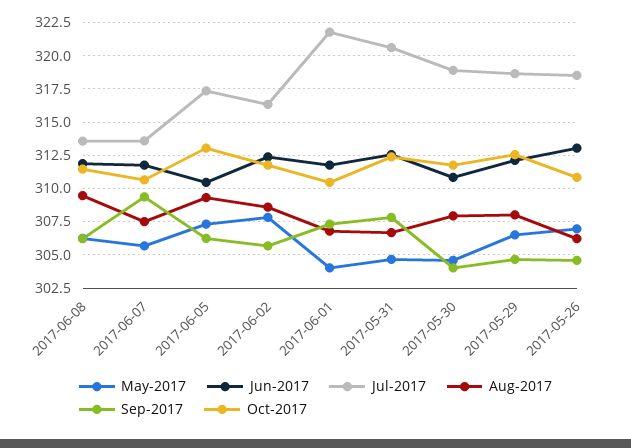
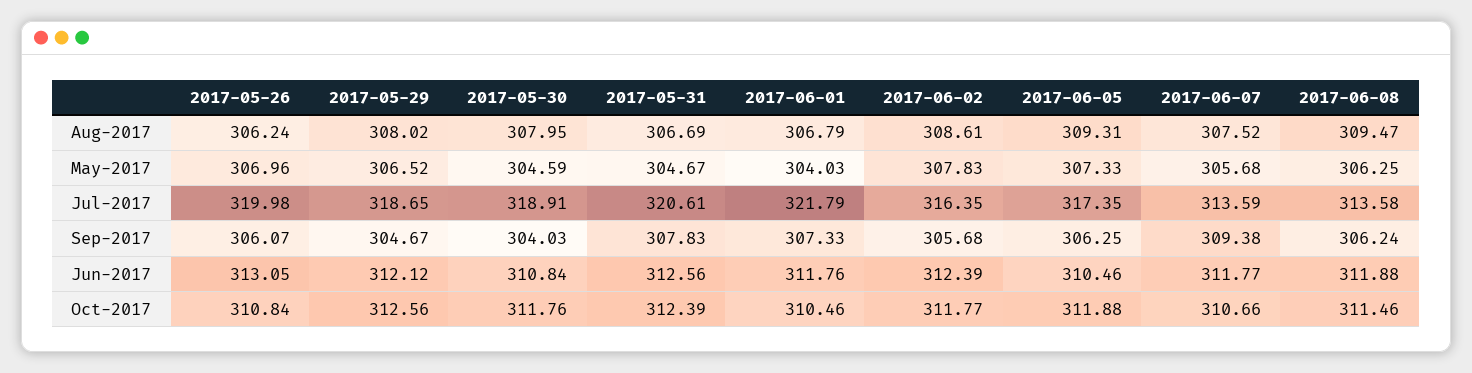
Oct-2017, 2017-06-05: 313 -> 311.88
Jul-2017, 2017-05-26: 318.5 -> 319.98
Sep-2017, 2017-05-26: 304.5 -> 306.07

